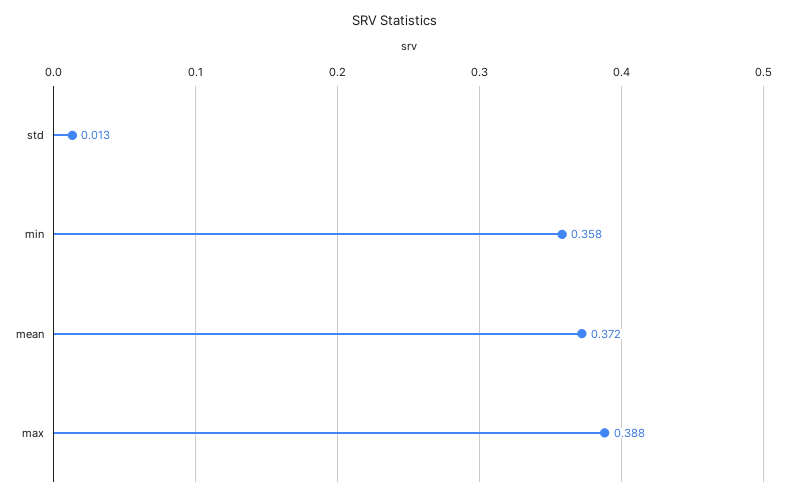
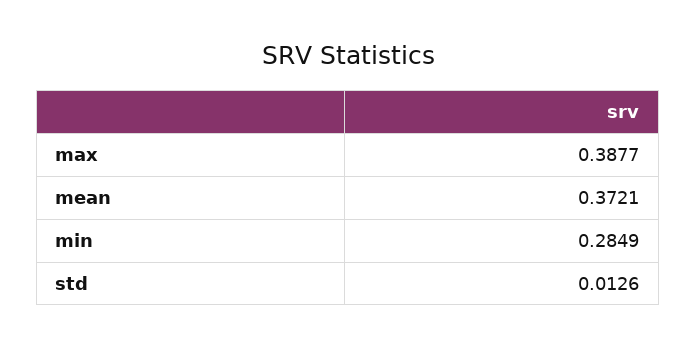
min: 0.358 -> 0.2849

